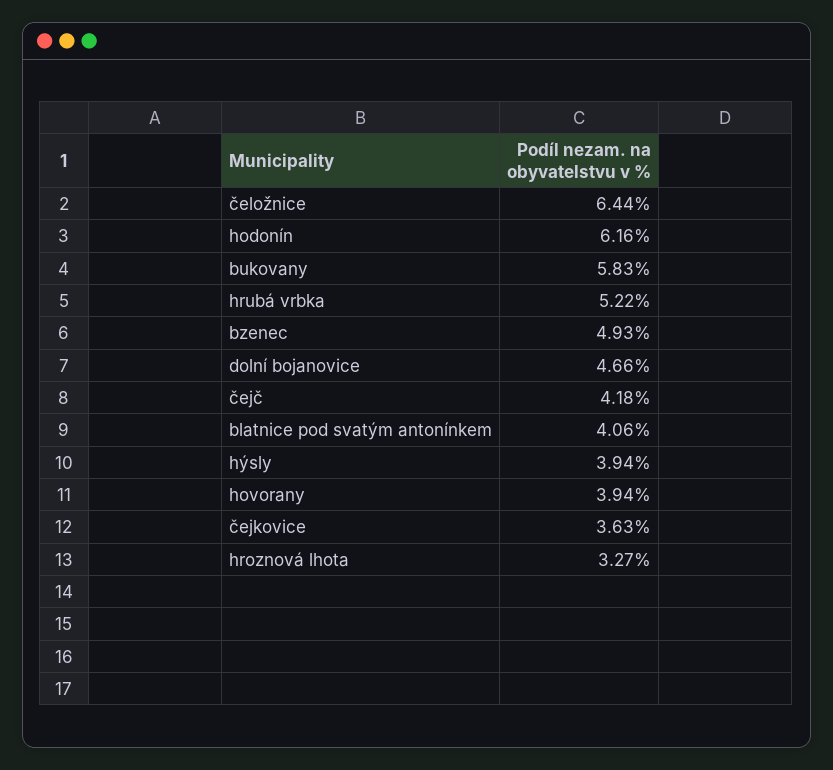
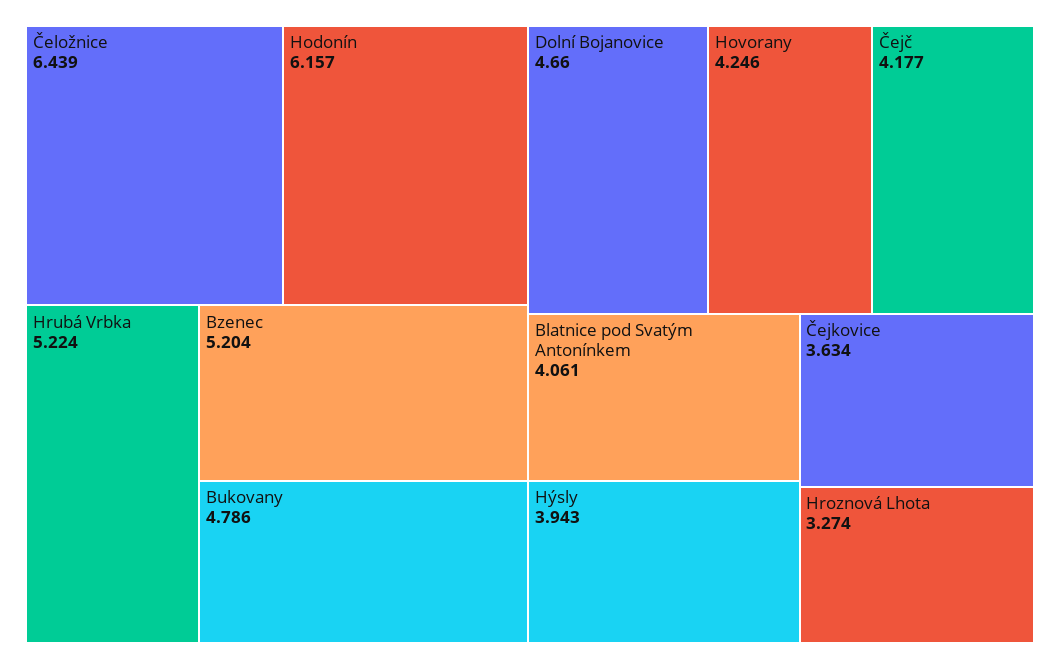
bukovany: 5.83 -> 4.786
bzenec: 4.93 -> 5.204
hovorany: 3.94 -> 4.246

